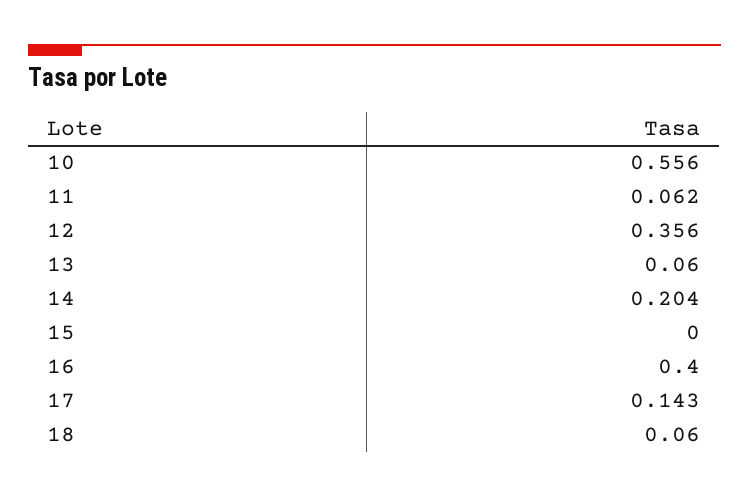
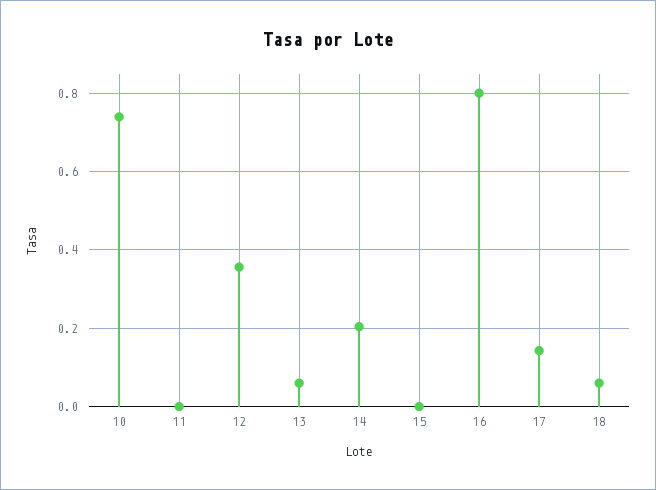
10: 0.556 -> 0.74
11: 0.062 -> 0
16: 0.4 -> 0.8

